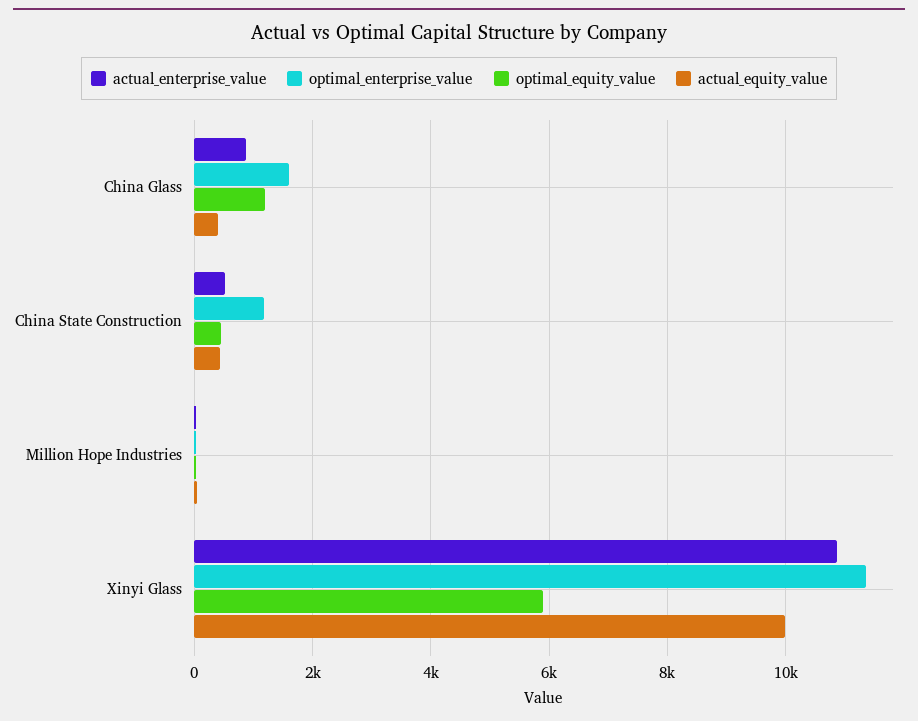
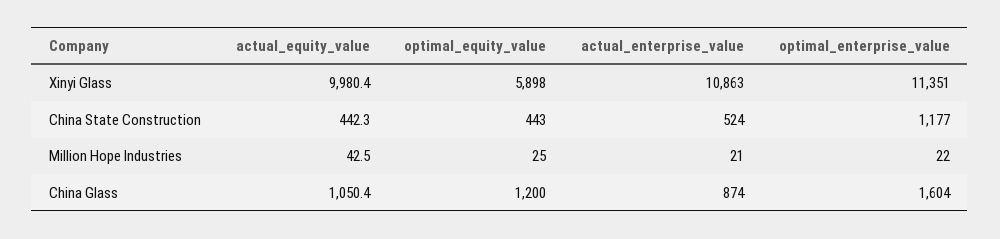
actual_equity_value, China Glass: 400 -> 1050.4

